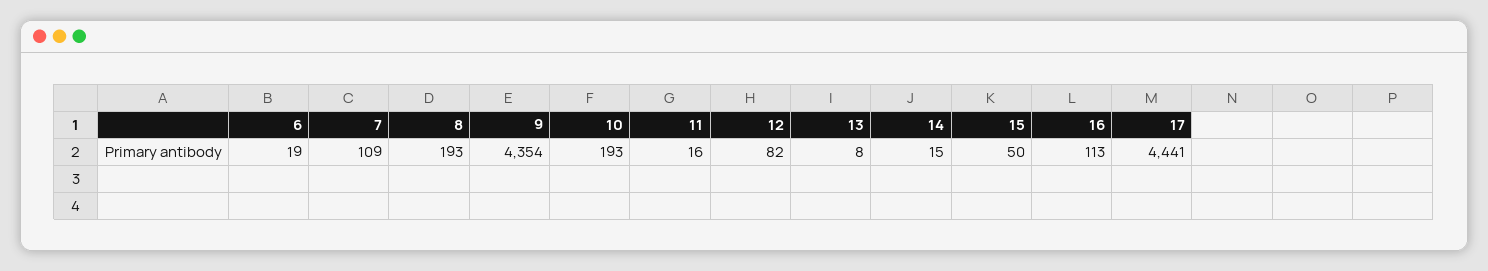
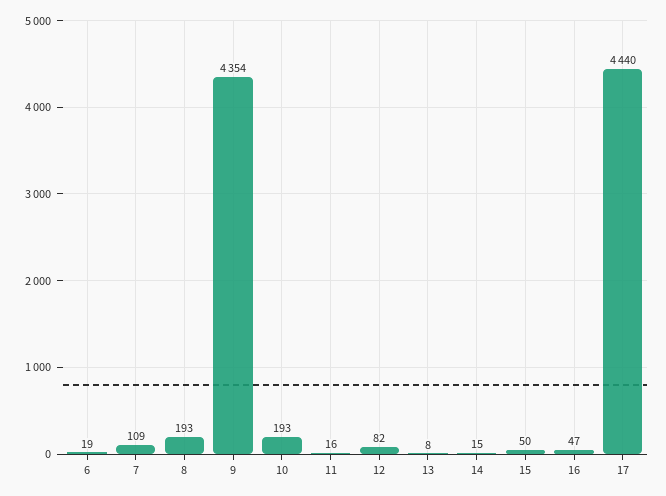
16: 113 -> 47
17: 4441 -> 4440

